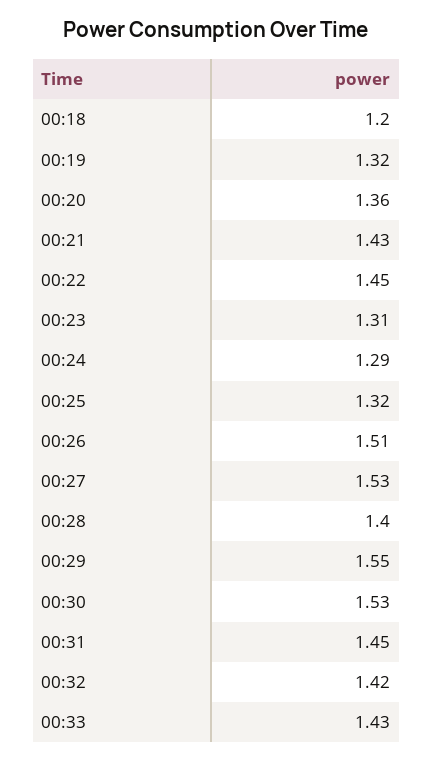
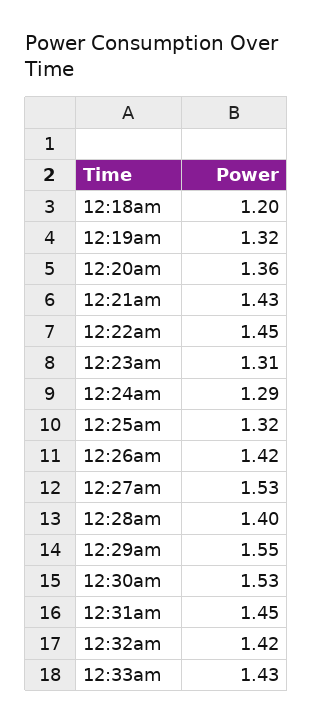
00:26: 1.51 -> 1.42

